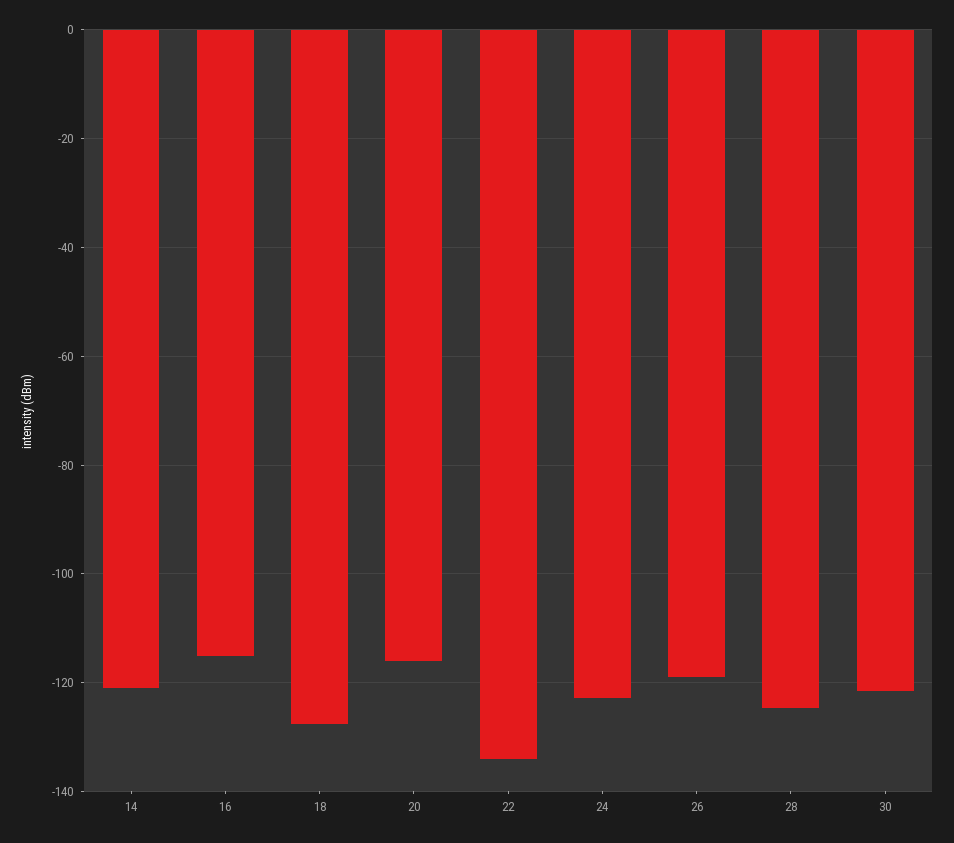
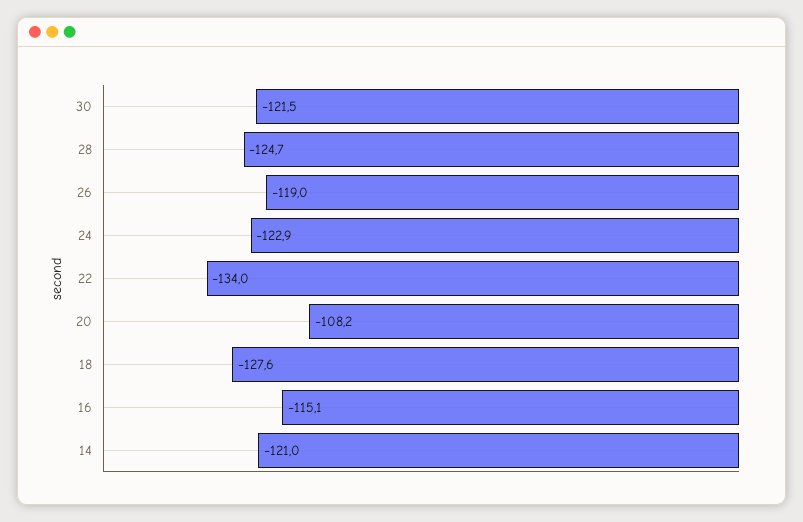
20: -116 -> -108.2

